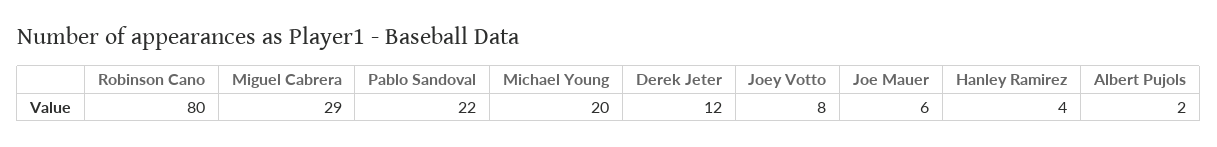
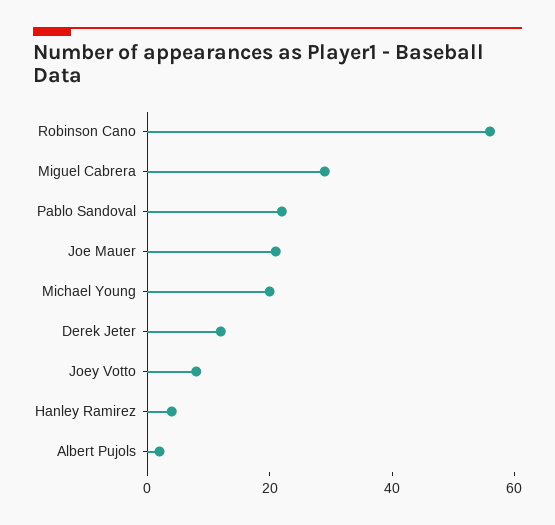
Robinson Cano: 80 -> 55
Joe Mauer: 6 -> 20

